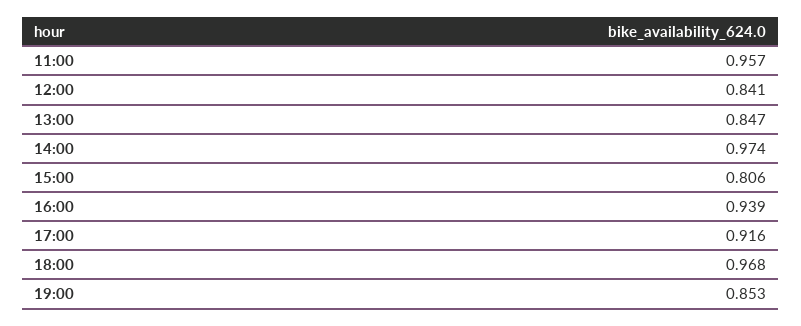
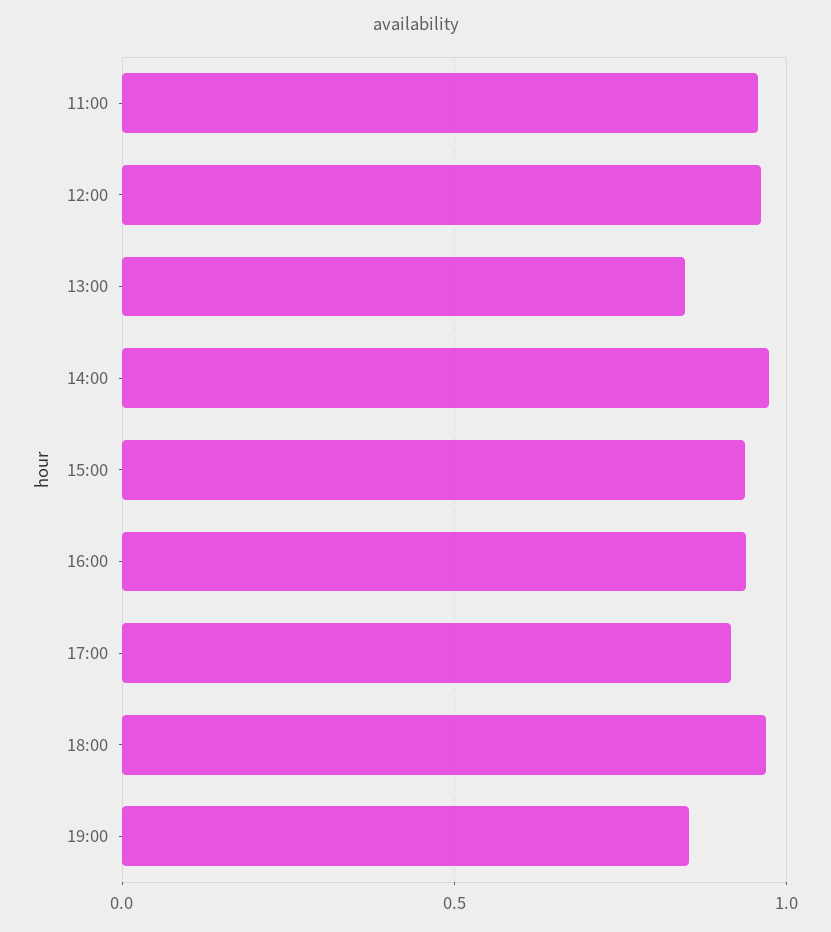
12:00: 0.841 -> 0.95
15:00: 0.806 -> 0.95

